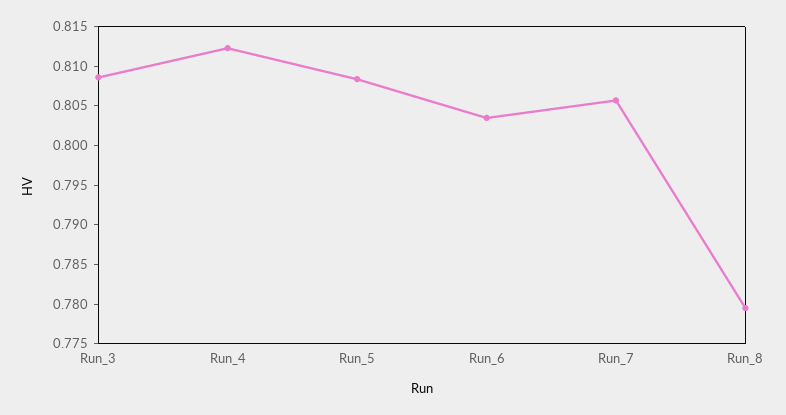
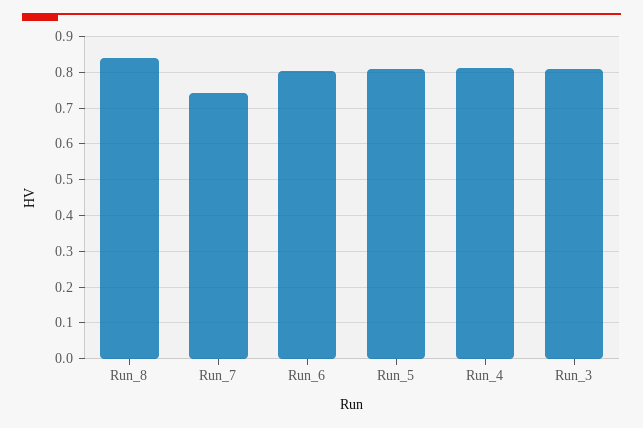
Run_7: 0.805 -> 0.74
Run_8: 0.78 -> 0.84

